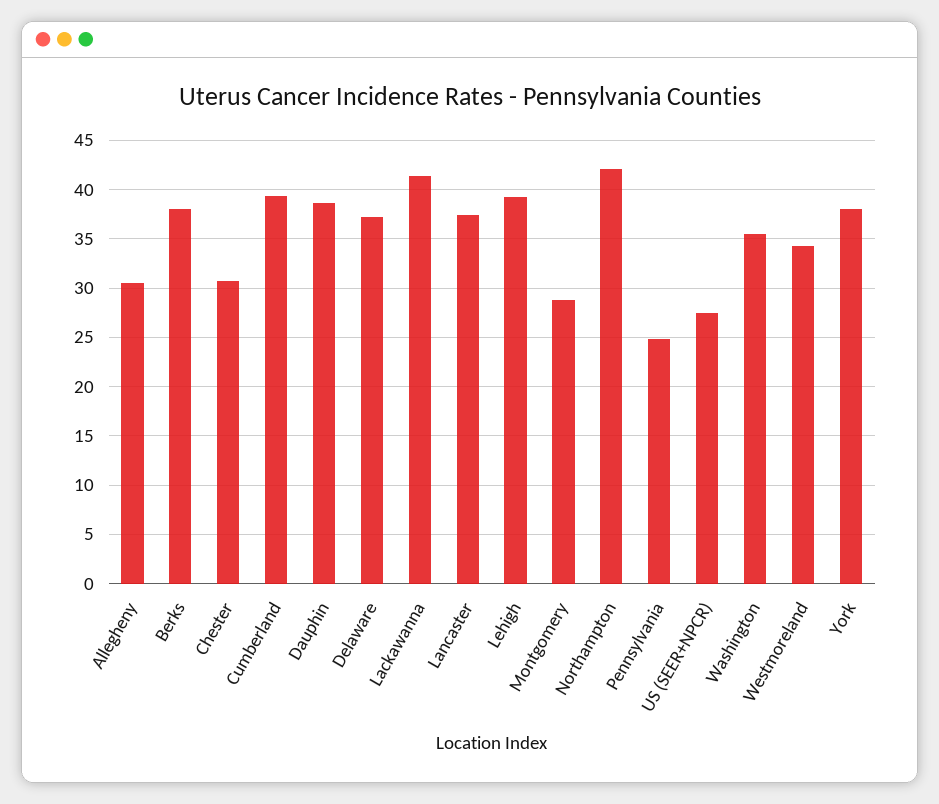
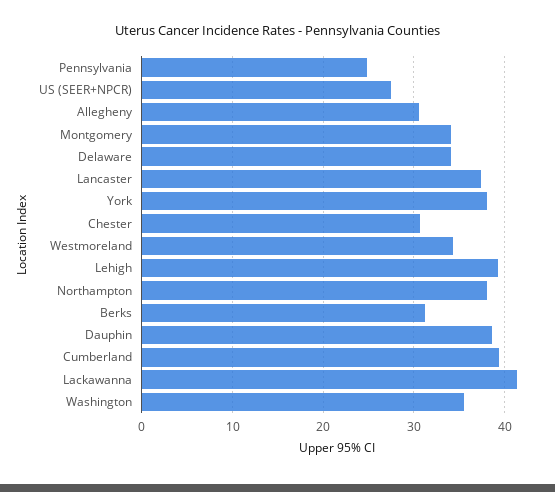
Berks: 38 -> 31
Delaware: 37 -> 34
Montgomery: 29 -> 34
Northampton: 42 -> 38

